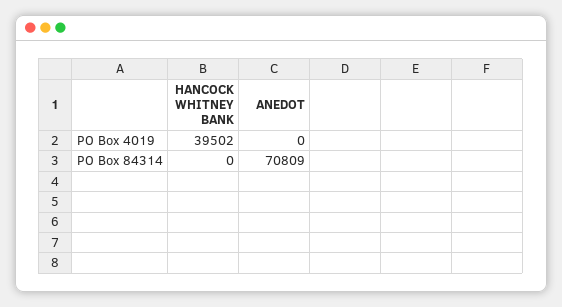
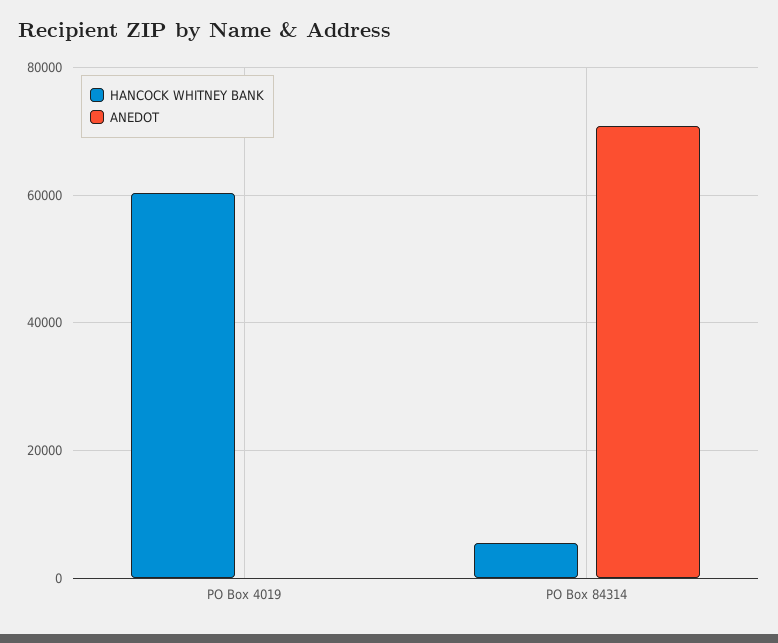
HANCOCK WHITNEY BANK, PO Box 4019: 39502 -> 60000
HANCOCK WHITNEY BANK, PO Box 84314: 0 -> 6000

